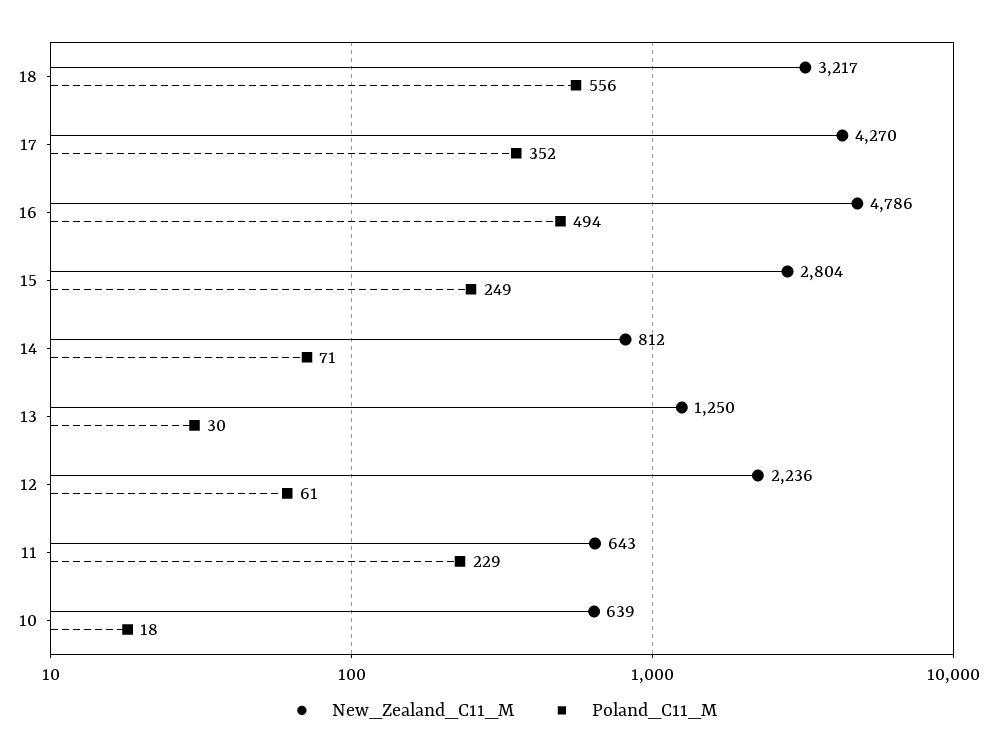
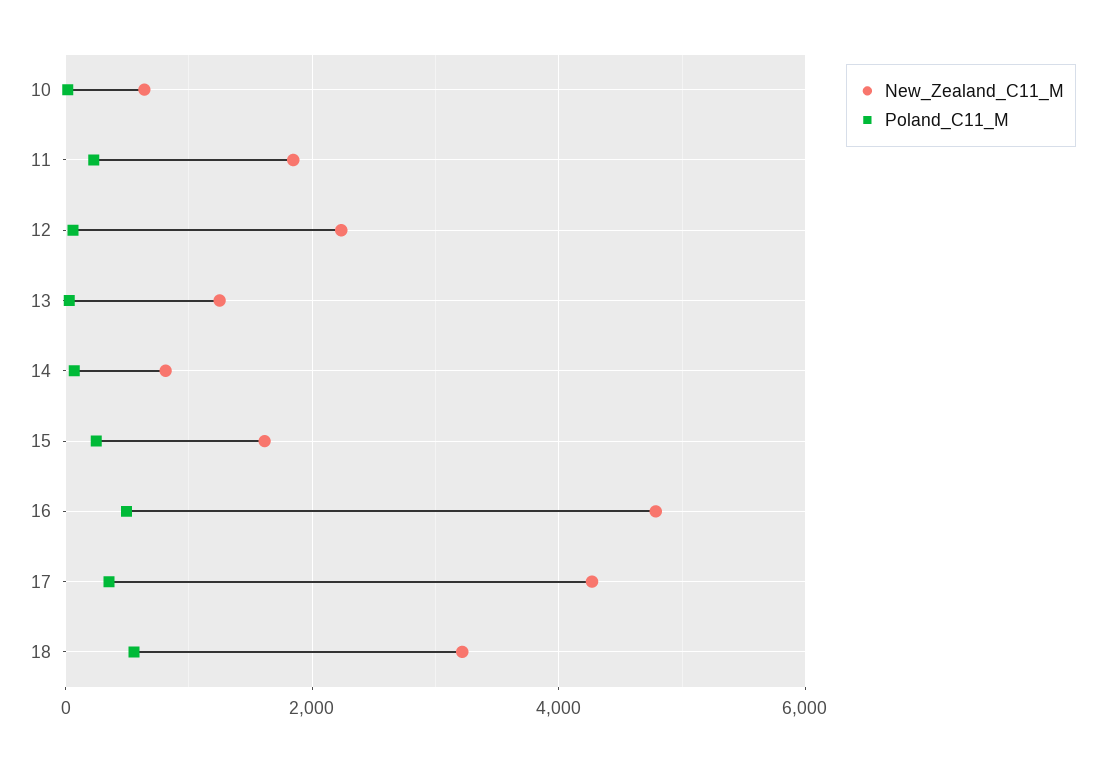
New_Zealand_C11_M, 15: 2804 -> 1600
New_Zealand_C11_M, 11: 643 -> 1800

